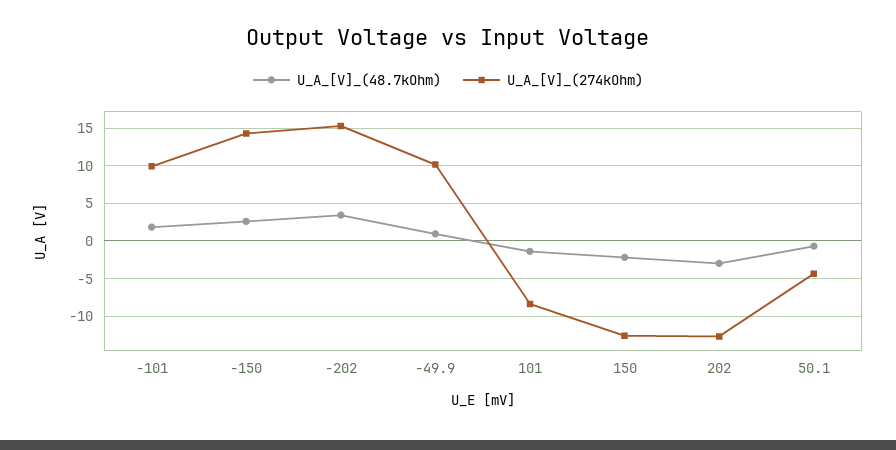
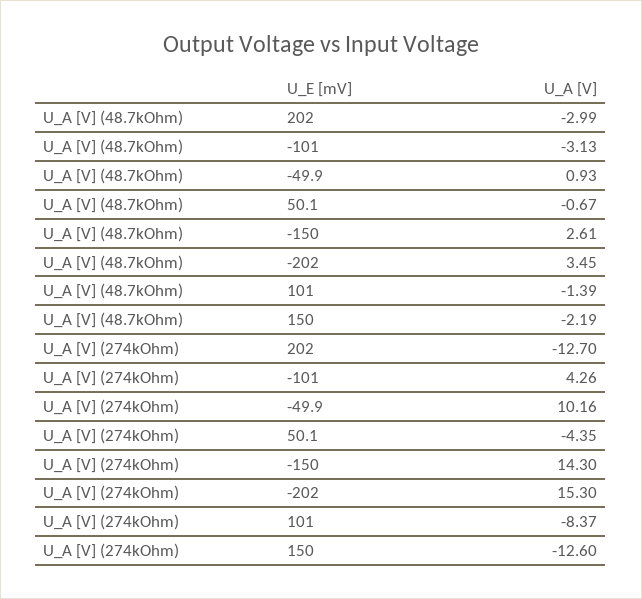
U_A_[V]_(48.7kOhm), -101: 2 -> -3.13
U_A_[V]_(274kOhm), -101: 10 -> 4.26

